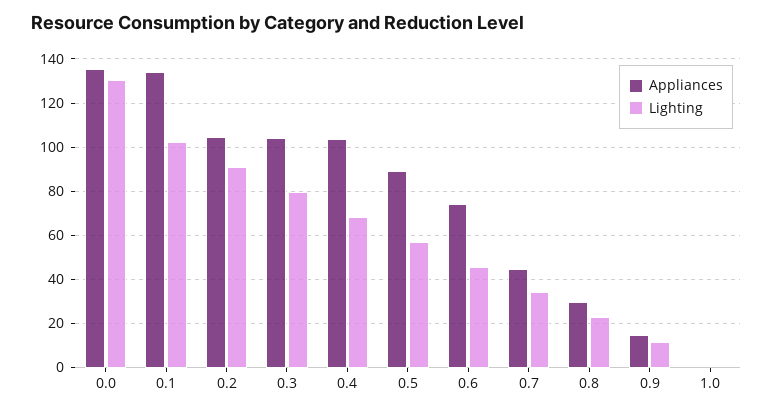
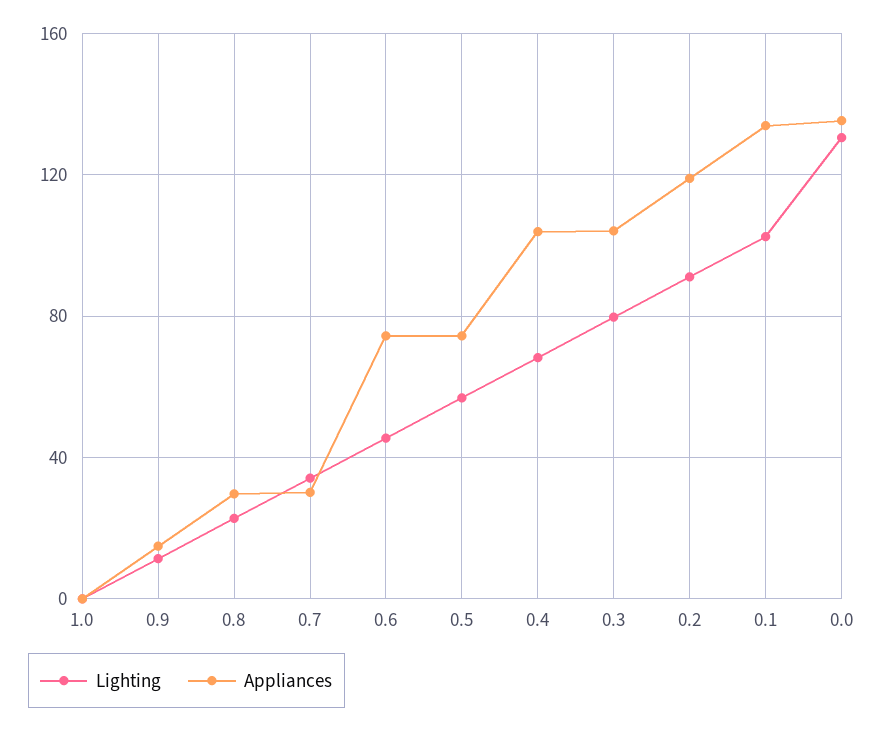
Appliances, 0.2: 105 -> 120
Appliances, 0.5: 90 -> 75
Appliances, 0.7: 45 -> 30

